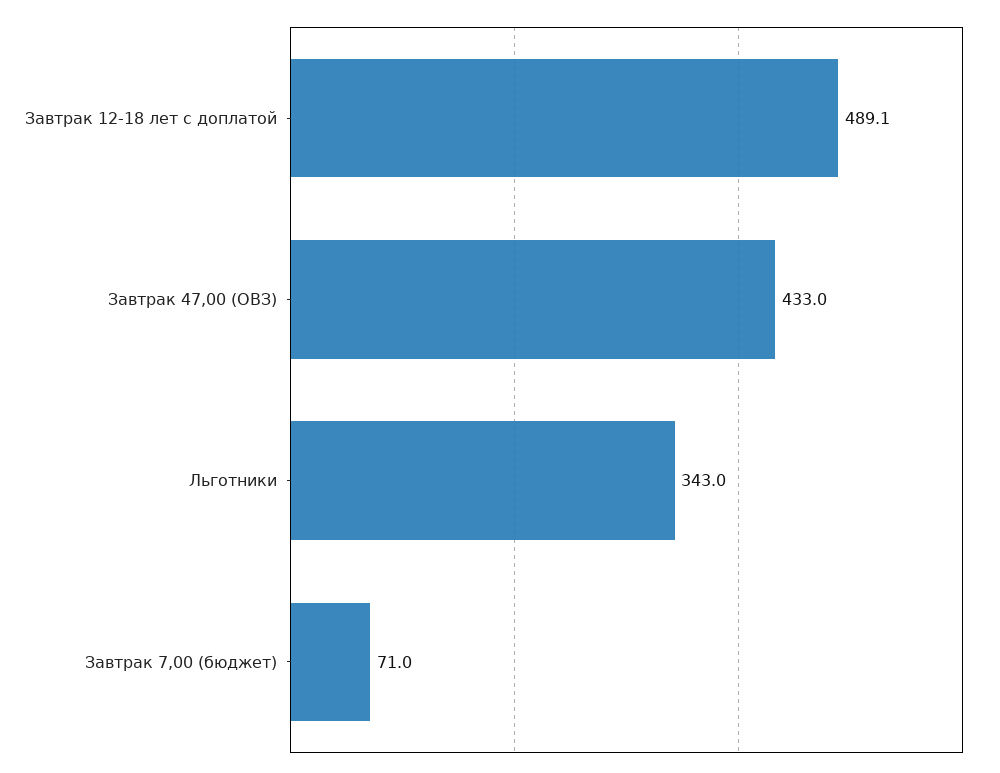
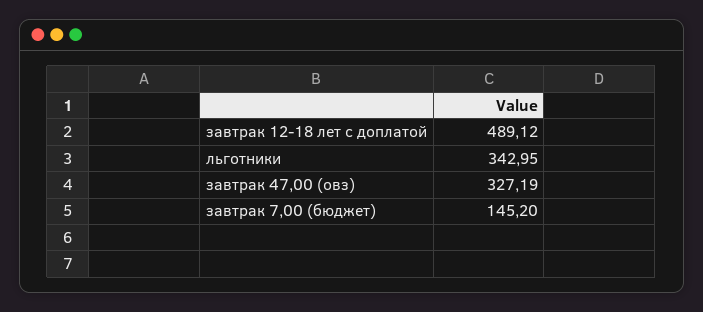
Завтрак 47,00 (ОВЗ): 433 -> 327.19
Завтрак 7,00 (бюджет): 71 -> 145.2

